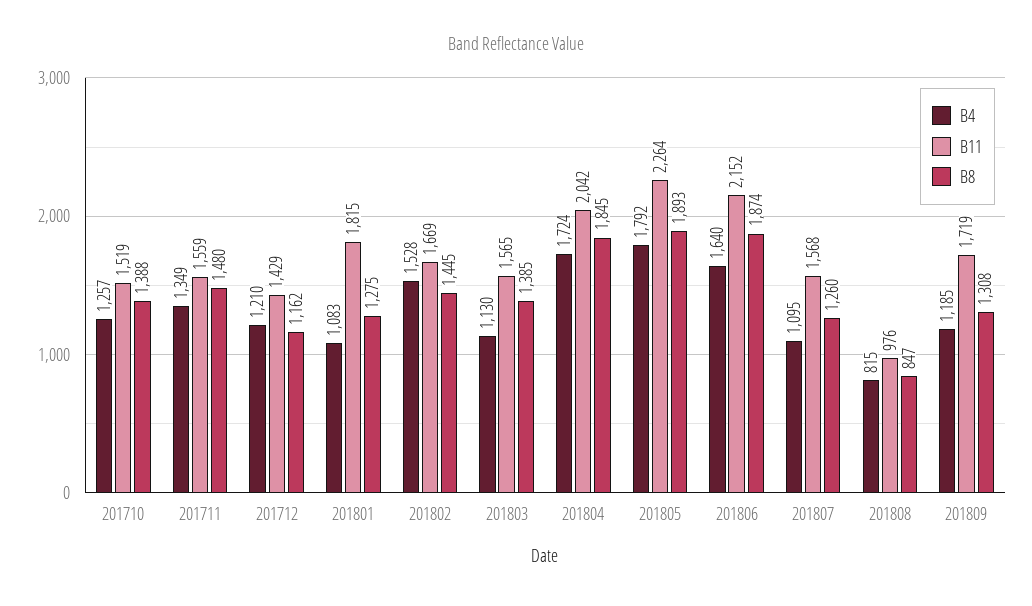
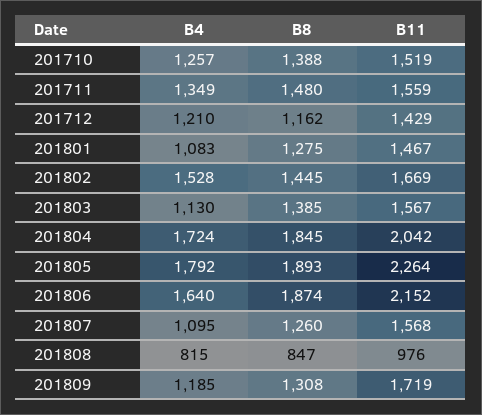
B11, 201801: 1815 -> 1467
B11, 201803: 1565 -> 1567

